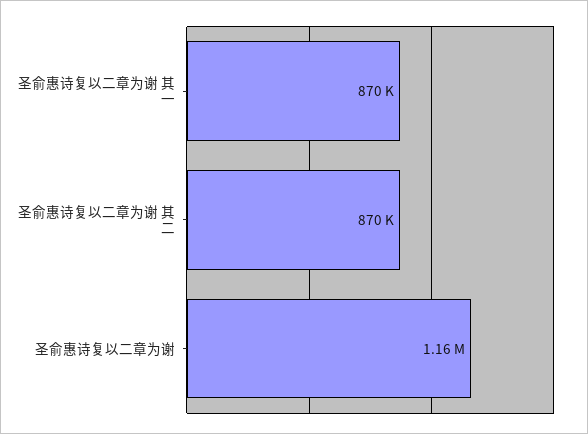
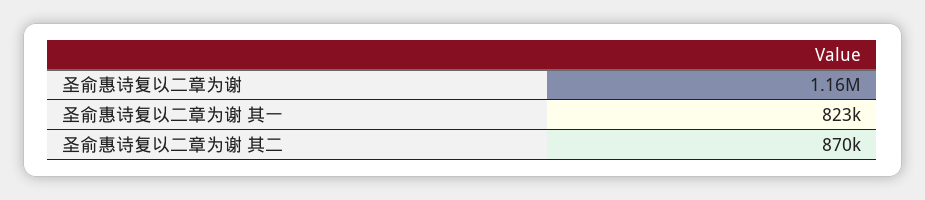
圣俞惠诗复以二章为谢 其一: 870000 -> 823000

